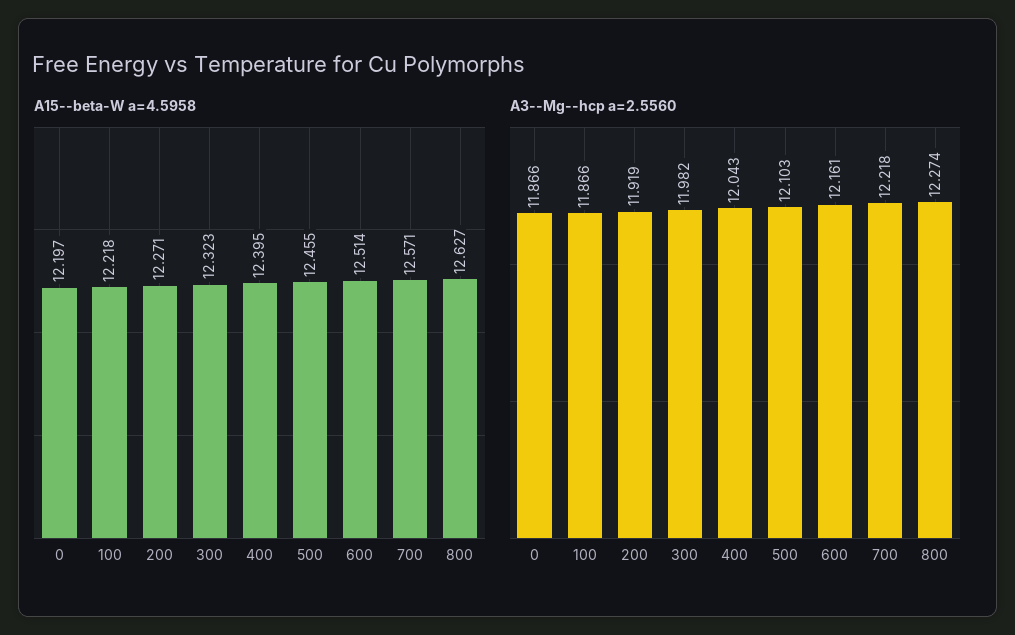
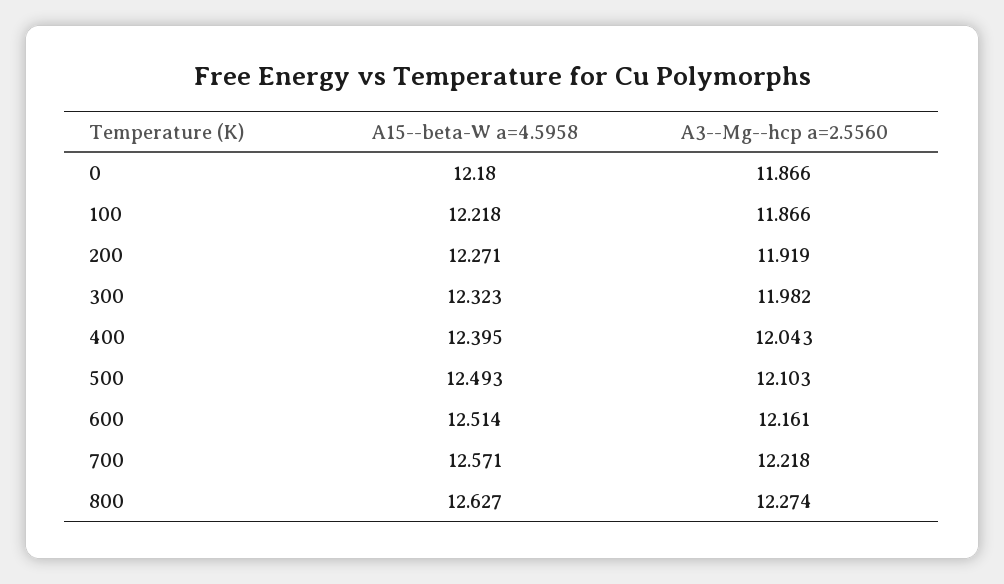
A15--beta-W a=4.5958, 0: 12.197 -> 12.18
A15--beta-W a=4.5958, 500: 12.455 -> 12.493

